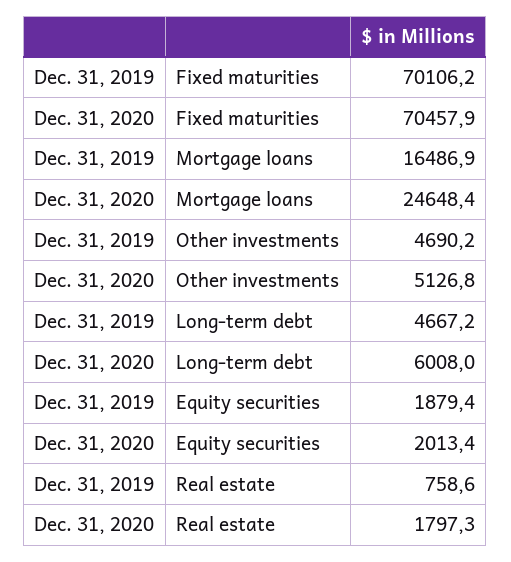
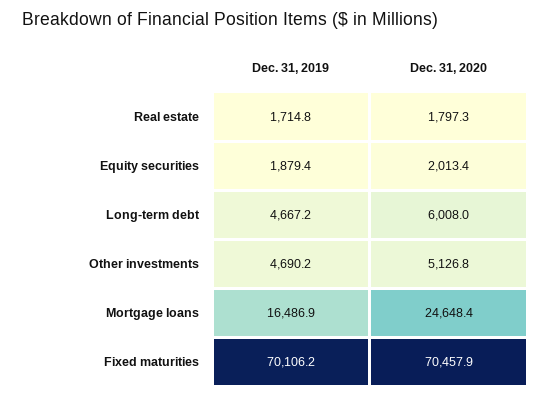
Dec. 31, 2019, Real estate: 758.6 -> 1714.8

